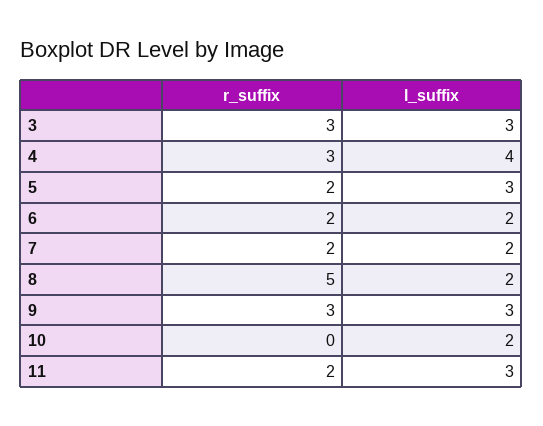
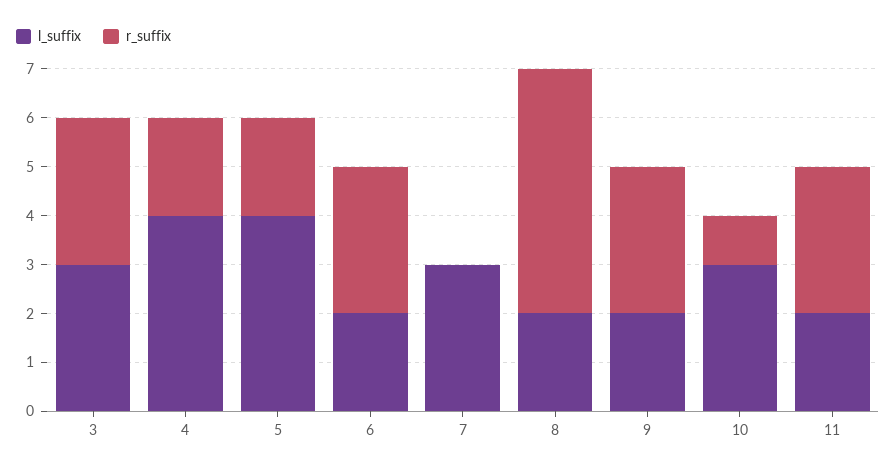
r_suffix, 4: 3 -> 2
l_suffix, 5: 3 -> 4
r_suffix, 6: 2 -> 3
r_suffix, 7: 2 -> 0
l_suffix, 7: 2 -> 3
l_suffix, 9: 3 -> 2
r_suffix, 10: 0 -> 1
l_suffix, 10: 2 -> 3
r_suffix, 11: 2 -> 3
l_suffix, 11: 3 -> 2

